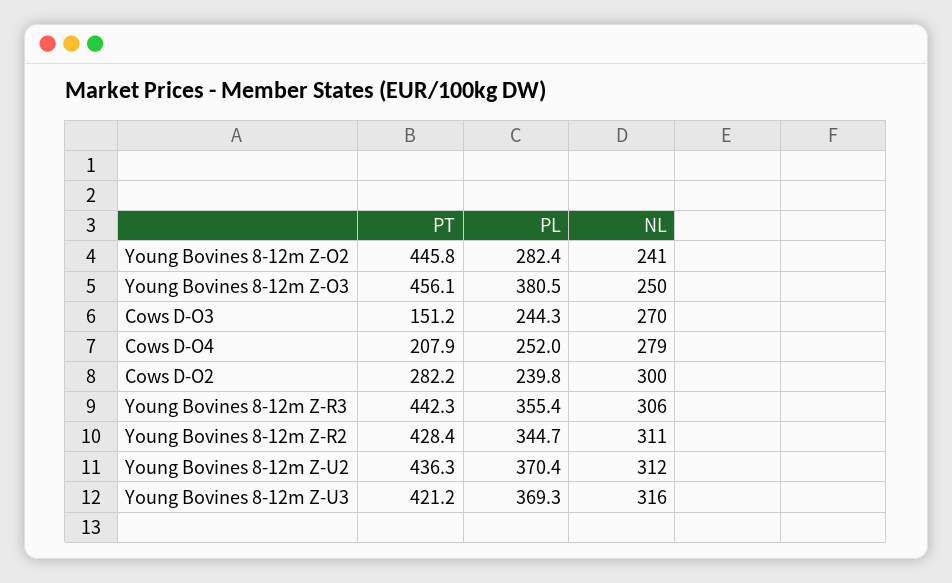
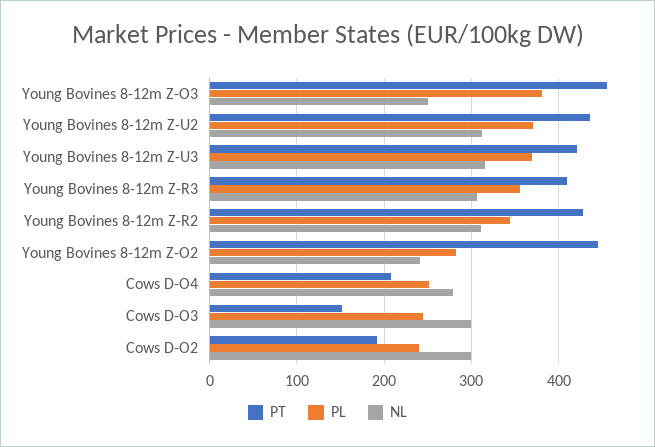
NL, Cows D-O3: 270 -> 300
PT, Cows D-O2: 282.2 -> 190
PT, Young Bovines 8-12m Z-R3: 442.3 -> 410

